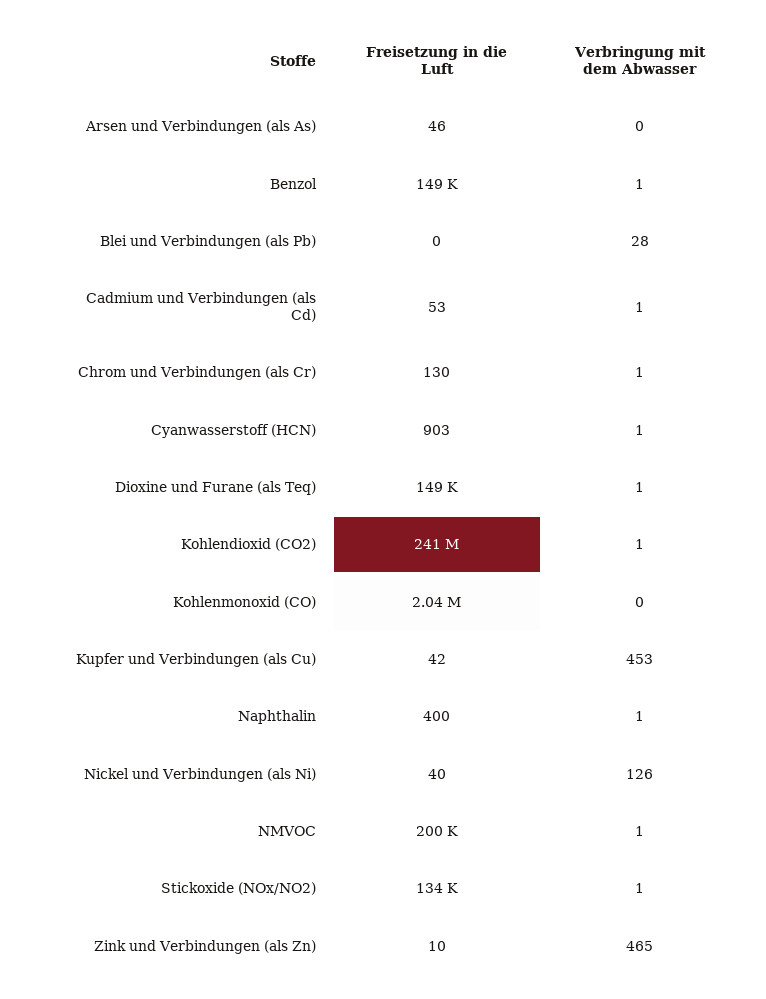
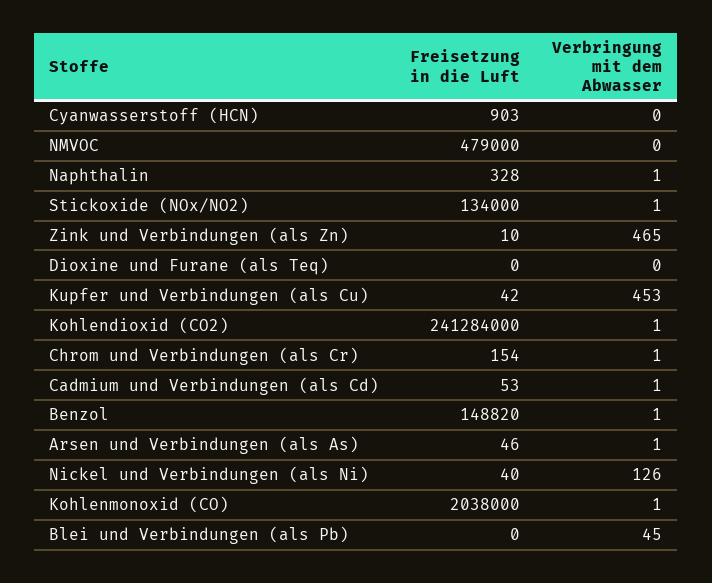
Verbringung mit dem Abwasser, Arsen und Verbindungen (als As): 0 -> 1
Verbringung mit dem Abwasser, Blei und Verbindungen (als Pb): 28 -> 45
Freisetzung in die Luft, Chrom und Verbindungen (als Cr): 130 -> 154
Verbringung mit dem Abwasser, Cyanwasserstoff (HCN): 1 -> 0
Freisetzung in die Luft, Dioxine und Furane (als Teq): 149000 -> 0
Verbringung mit dem Abwasser, Dioxine und Furane (als Teq): 1 -> 0
Verbringung mit dem Abwasser, Kohlenmonoxid (CO): 0 -> 1
Freisetzung in die Luft, Naphthalin: 400 -> 328
Freisetzung in die Luft, NMVOC: 200000 -> 479000
Verbringung mit dem Abwasser, NMVOC: 1 -> 0

